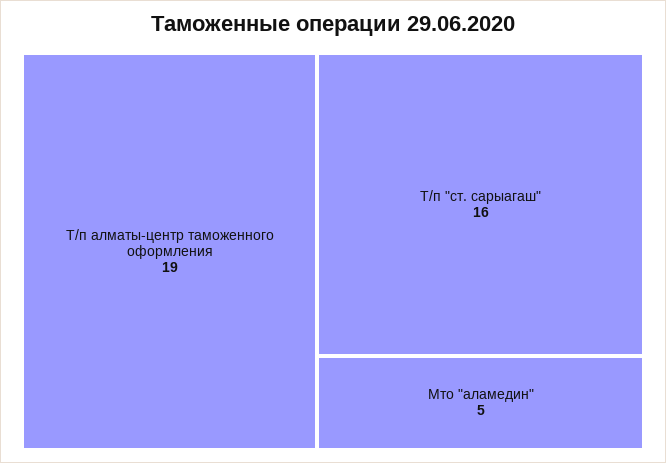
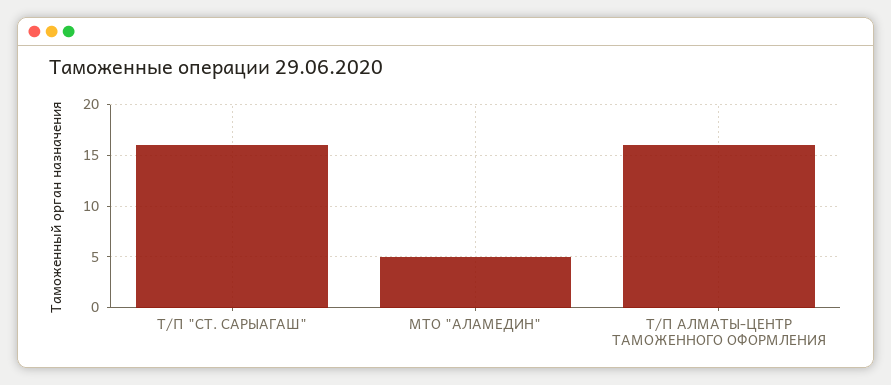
Т/п алматы-центр таможенного оформления: 19 -> 16

